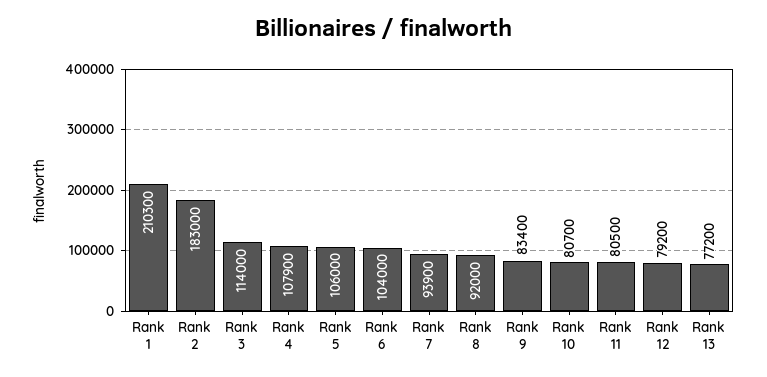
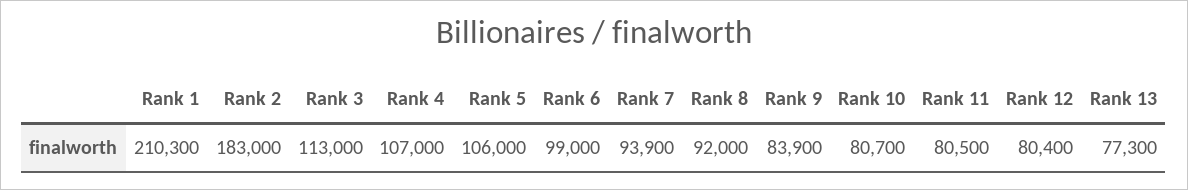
Rank 3: 114000 -> 113000
Rank 4: 107900 -> 107000
Rank 6: 104000 -> 99000
Rank 9: 83400 -> 83900
Rank 12: 79200 -> 80400
Rank 13: 77200 -> 77300

